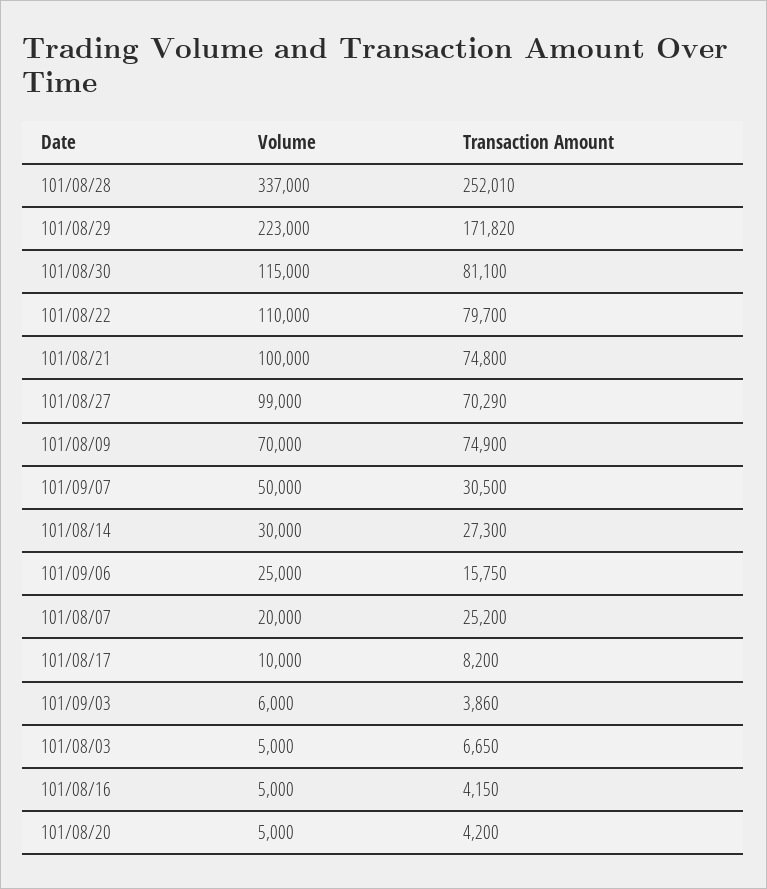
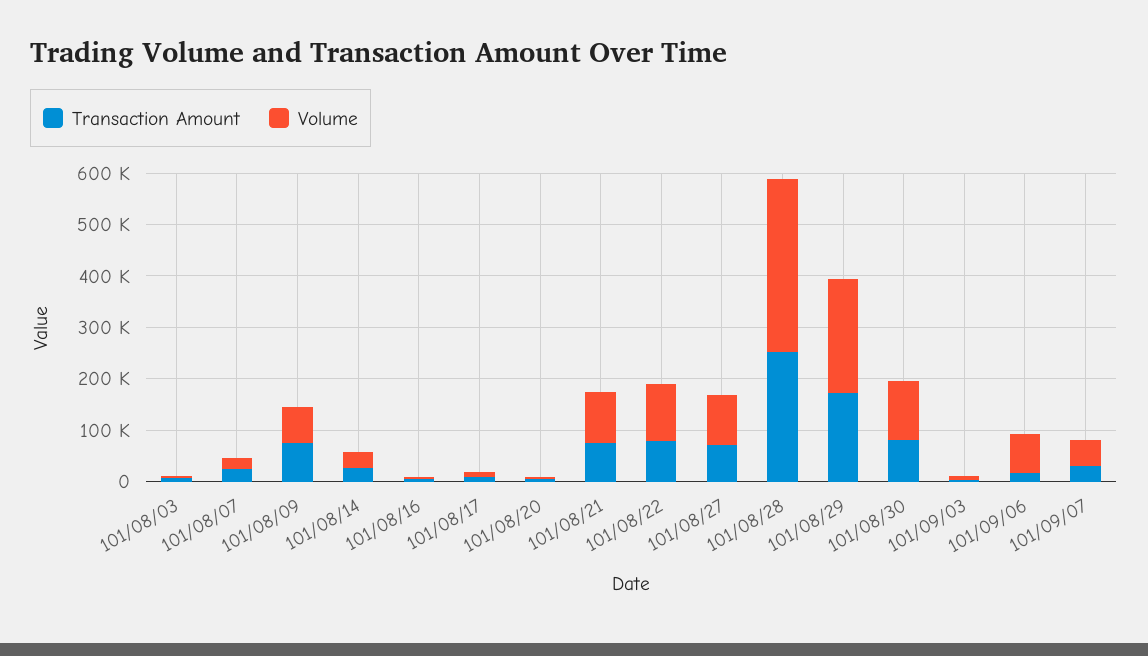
Volume, 101/09/06: 25000 -> 80000

